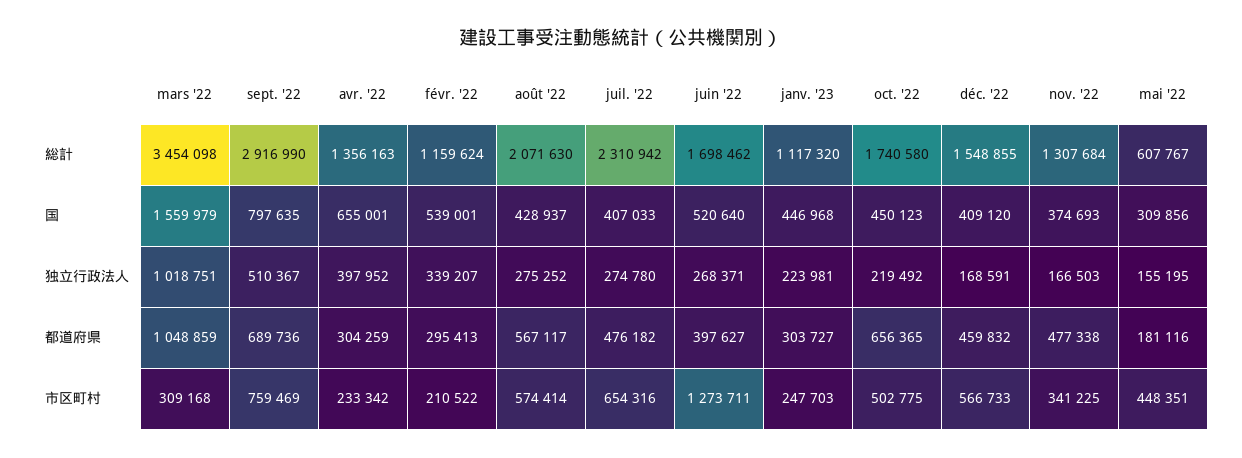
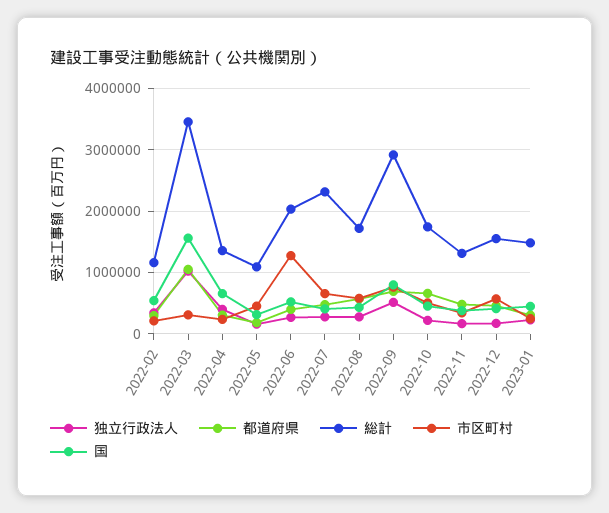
総計, août '22: 2071630 -> 1700000
総計, juin '22: 1698462 -> 2000000
総計, janv. '23: 1117320 -> 1500000
総計, mai '22: 607767 -> 1100000

